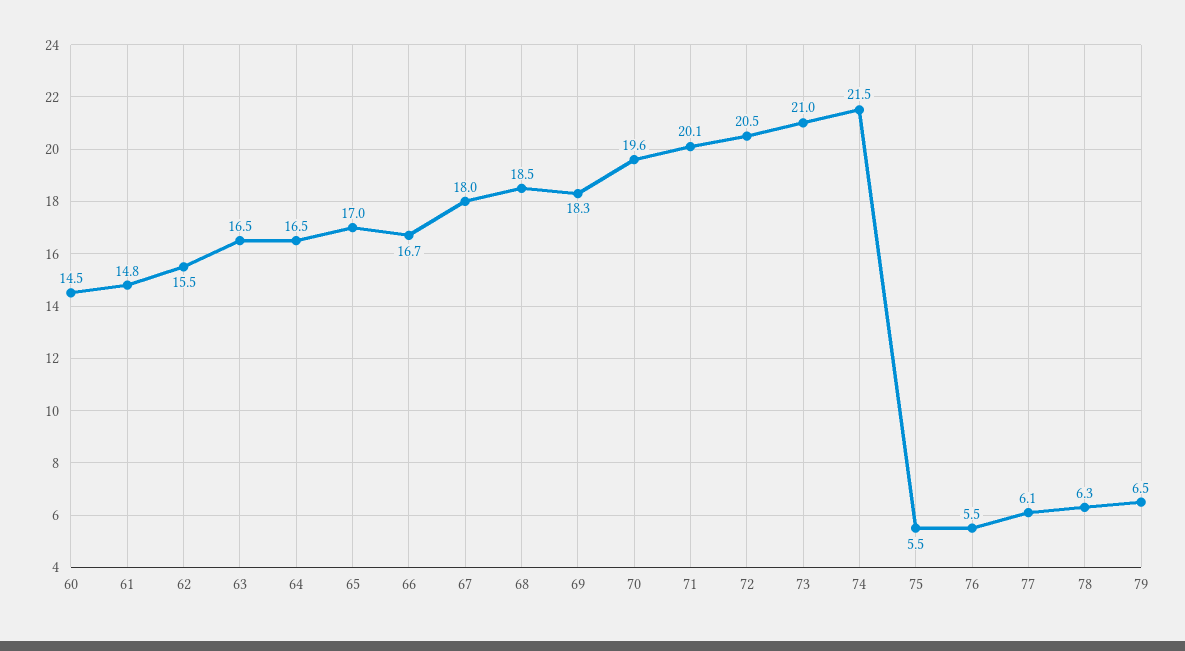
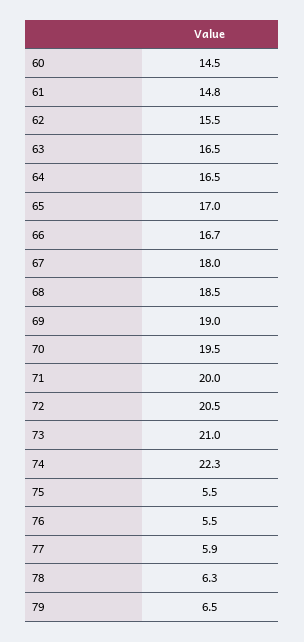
69: 18.3 -> 19
70: 19.6 -> 19.5
71: 20.1 -> 20
74: 21.5 -> 22.3
77: 6.1 -> 5.9

